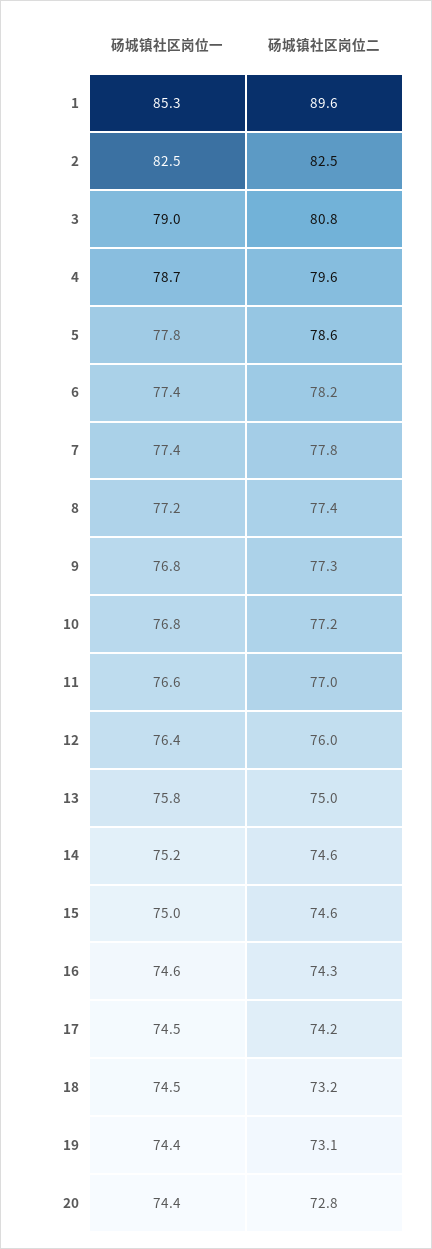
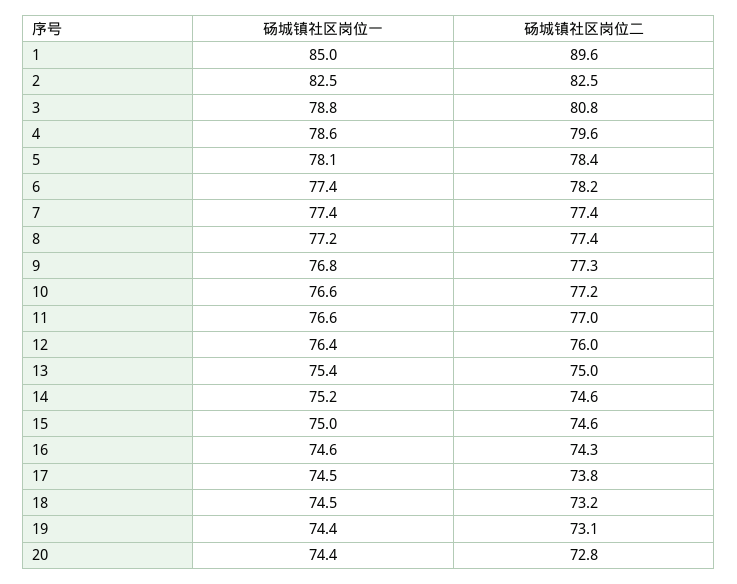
砀城镇社区岗位一, 1: 85.3 -> 85
砀城镇社区岗位一, 3: 79 -> 78.8
砀城镇社区岗位一, 4: 78.7 -> 78.6
砀城镇社区岗位一, 5: 77.8 -> 78.1
砀城镇社区岗位二, 5: 78.6 -> 78.4
砀城镇社区岗位二, 7: 77.8 -> 77.4
砀城镇社区岗位一, 10: 76.8 -> 76.6
砀城镇社区岗位一, 13: 75.8 -> 75.4
砀城镇社区岗位二, 17: 74.2 -> 73.8

